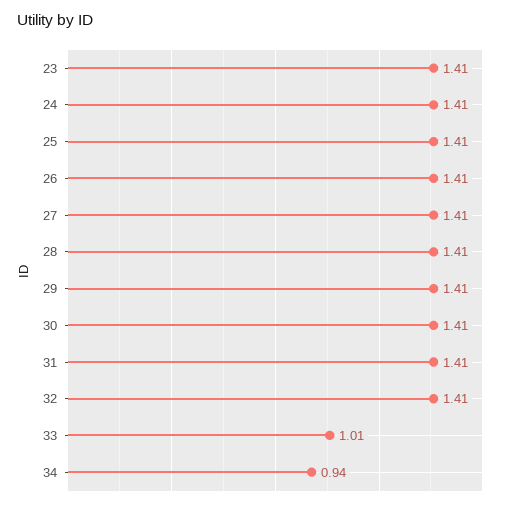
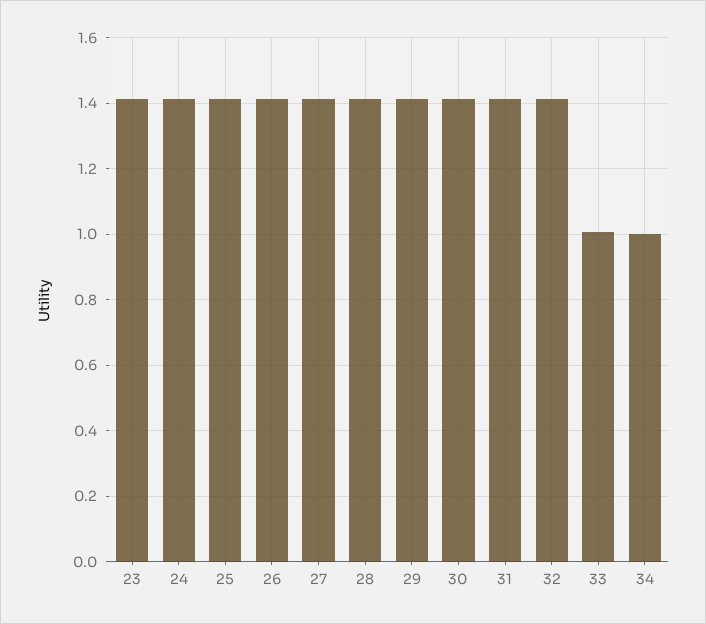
34: 0.94 -> 1

